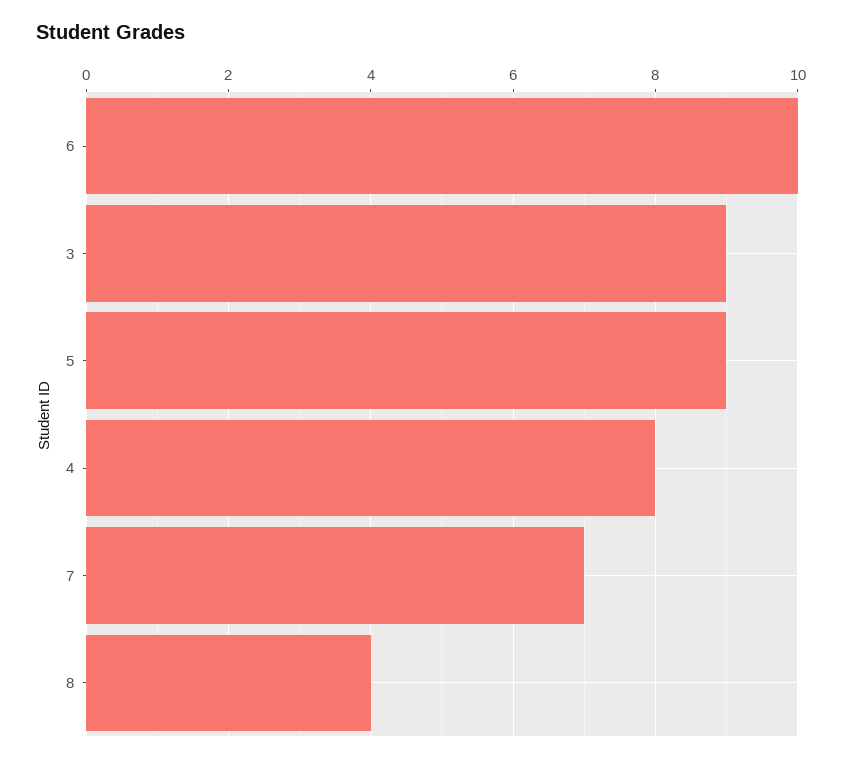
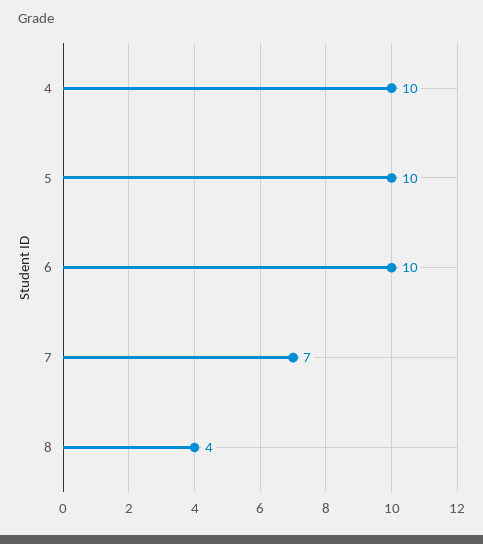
3: 9 -> none
5: 9 -> 10
4: 8 -> 10

